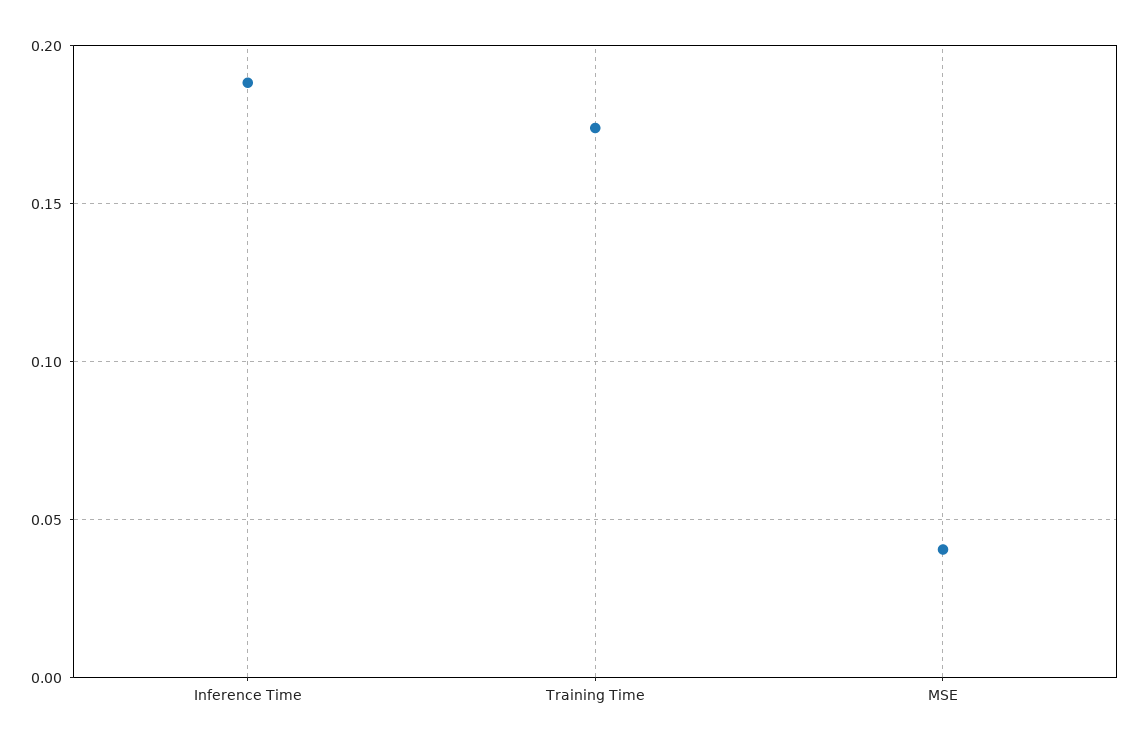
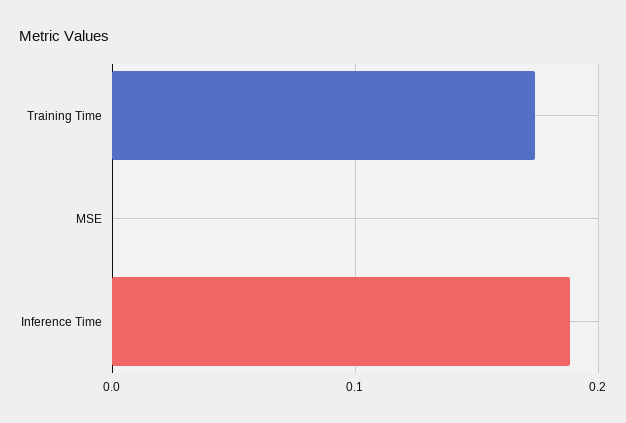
MSE: 0.04 -> 0

